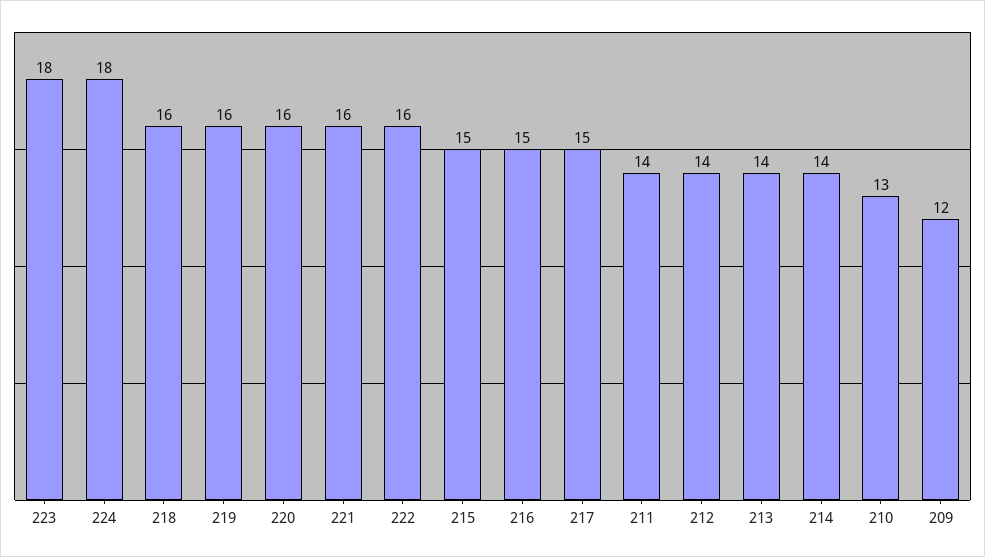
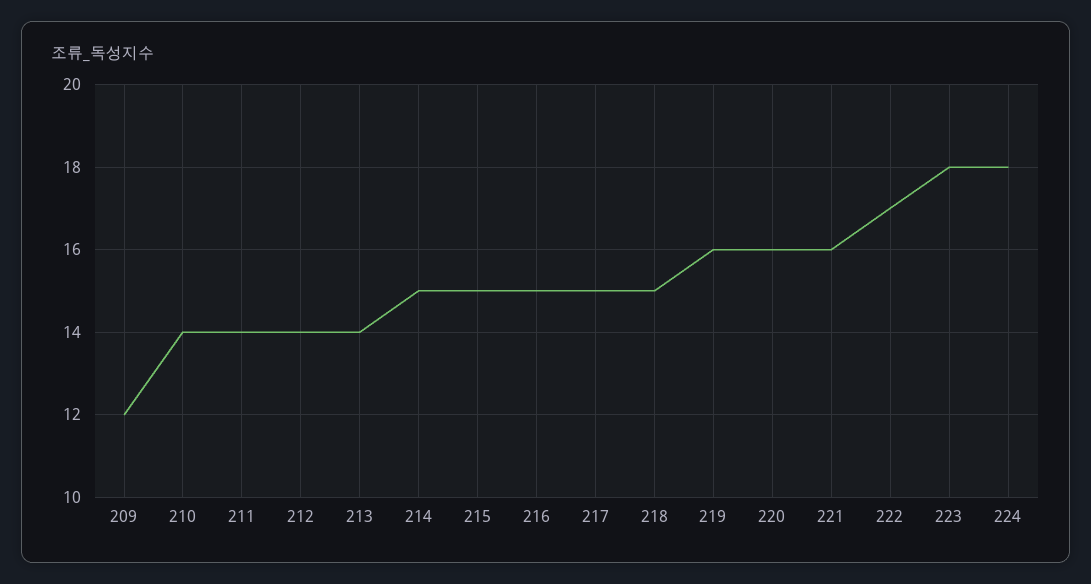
218: 16 -> 15
222: 16 -> 17
214: 14 -> 15
210: 13 -> 14

